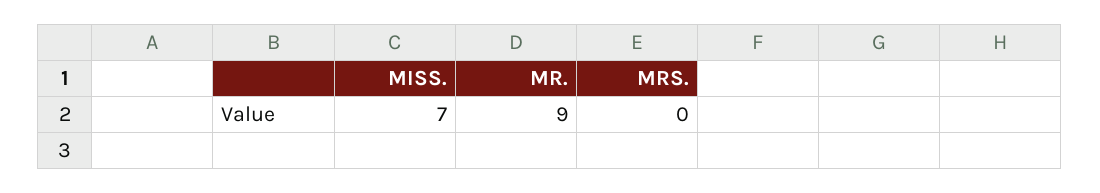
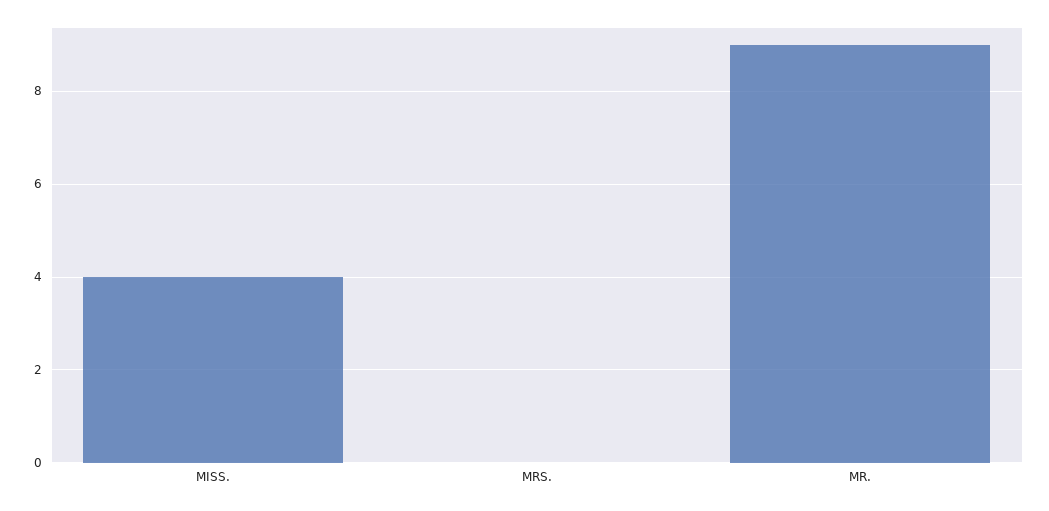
MISS.: 7 -> 4

